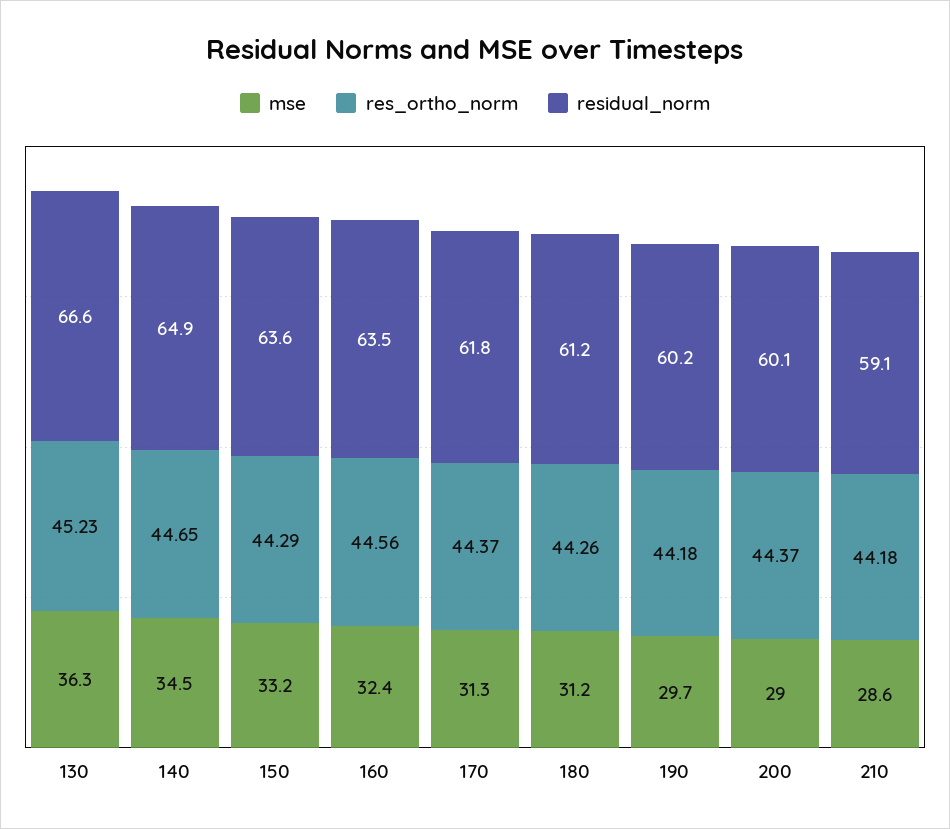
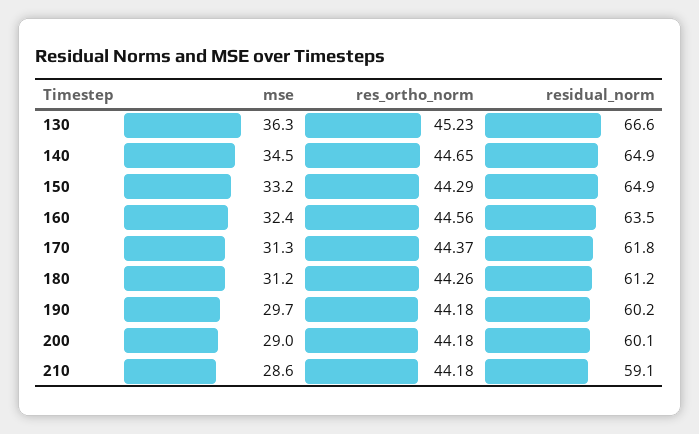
residual_norm, 150: 63.6 -> 64.9
res_ortho_norm, 200: 44.37 -> 44.18

